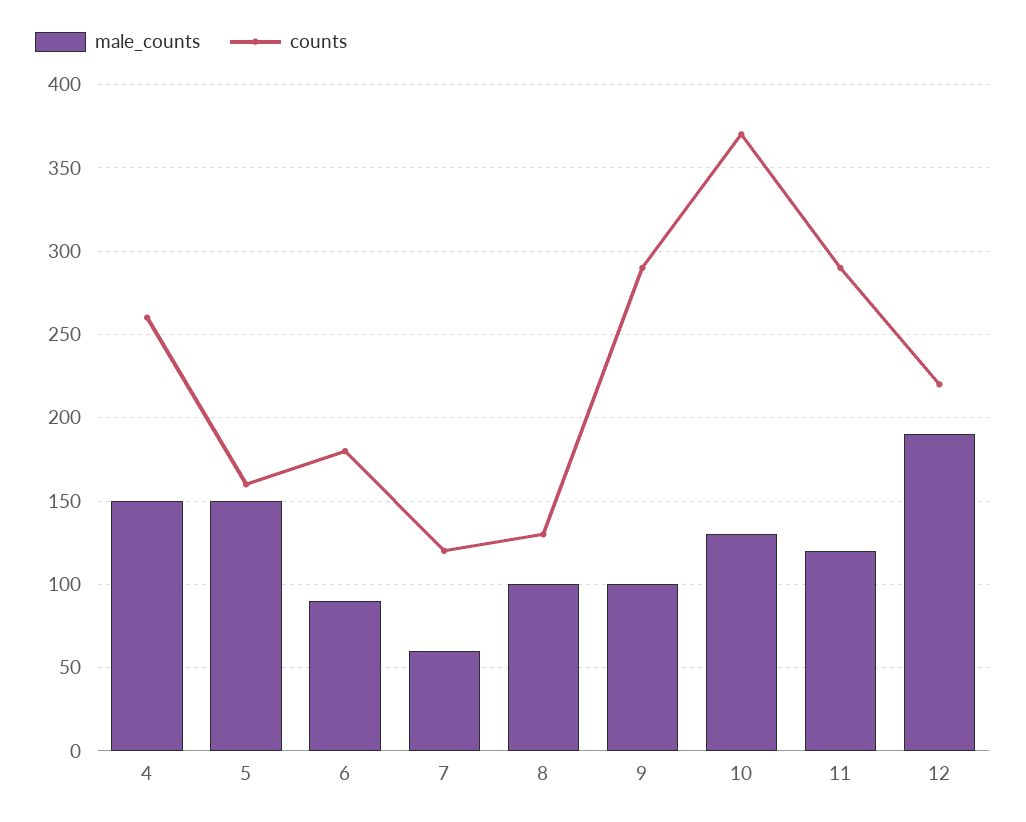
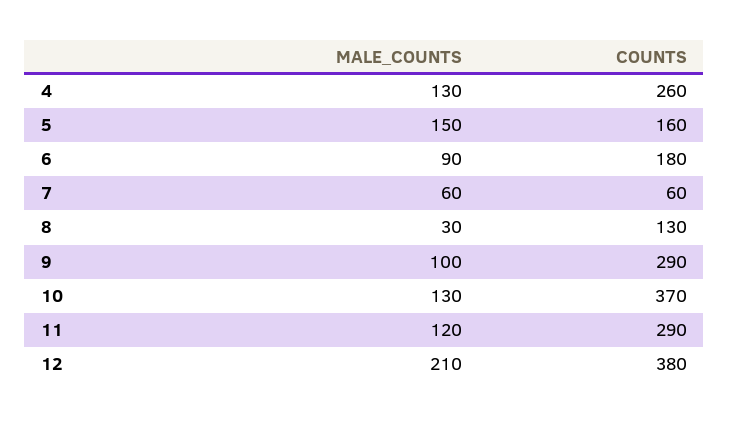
male_counts, 4: 150 -> 130
counts, 7: 120 -> 60
male_counts, 8: 100 -> 30
male_counts, 12: 190 -> 210
counts, 12: 220 -> 380

